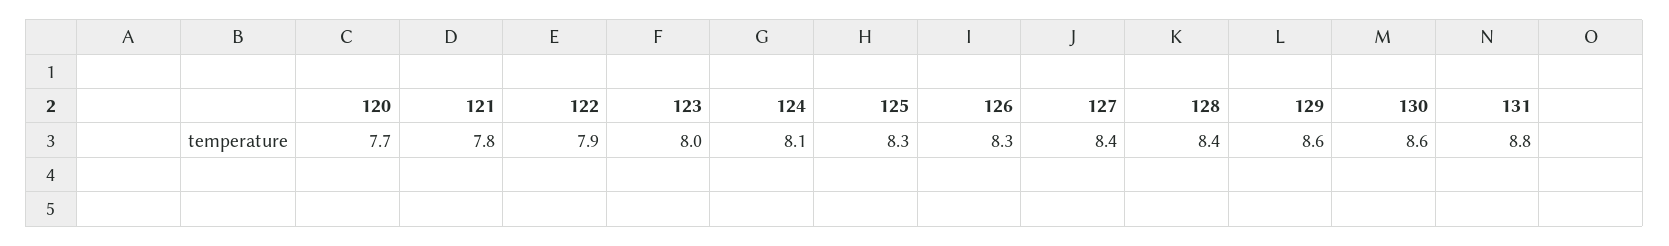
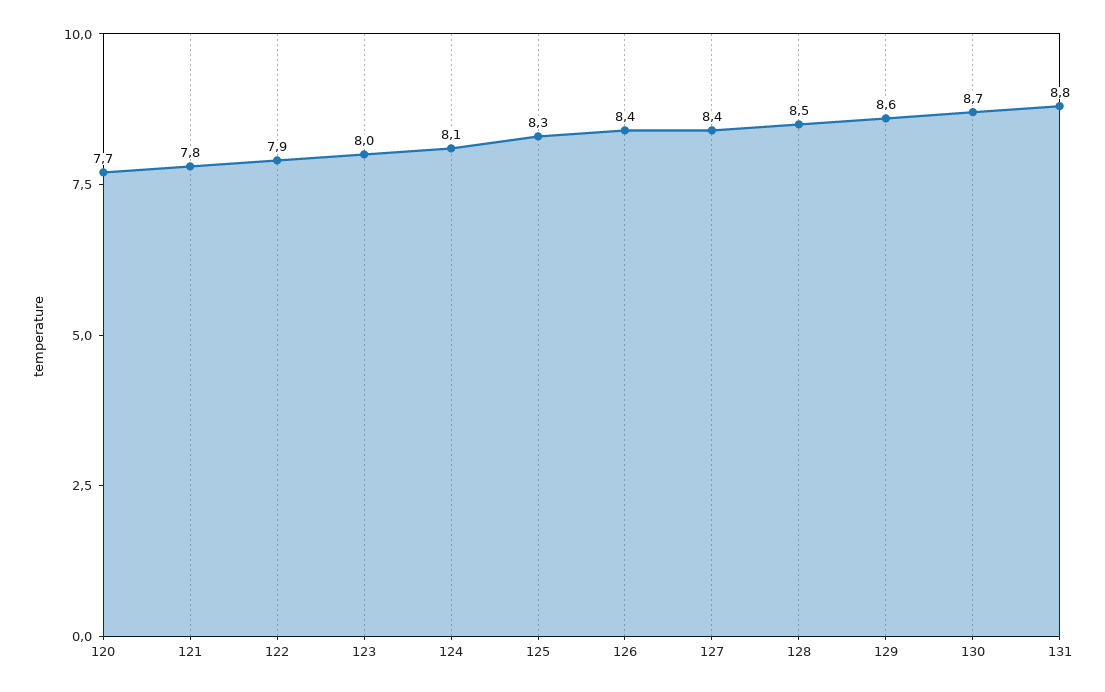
126: 8.3 -> 8.4
128: 8.4 -> 8.5
130: 8.6 -> 8.7

